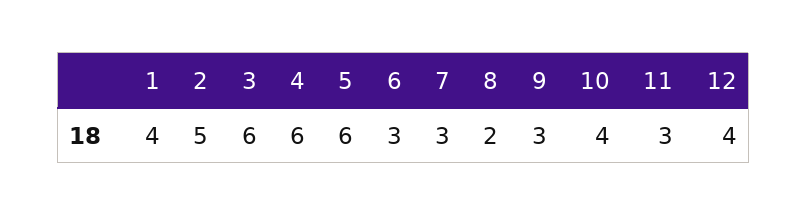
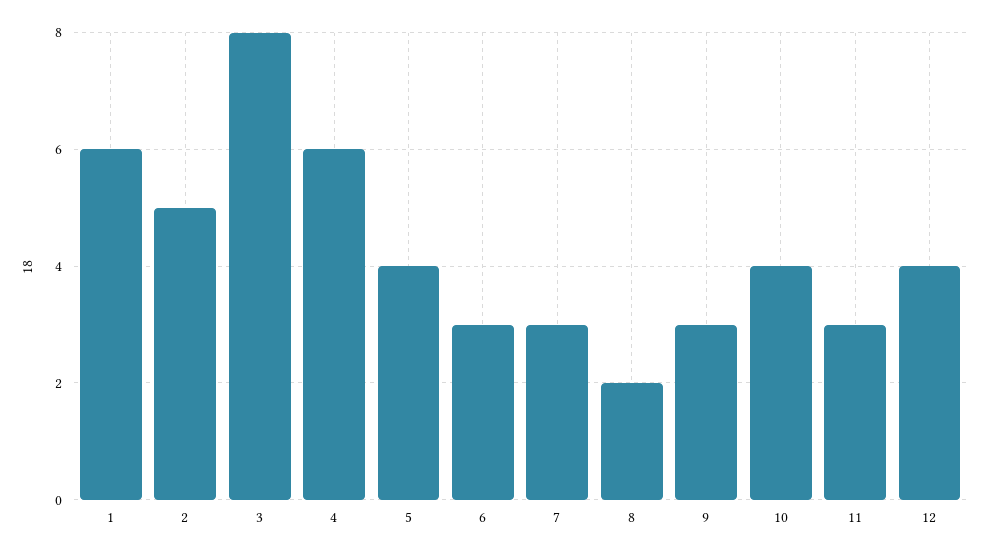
1: 4 -> 6
3: 6 -> 8
5: 6 -> 4

